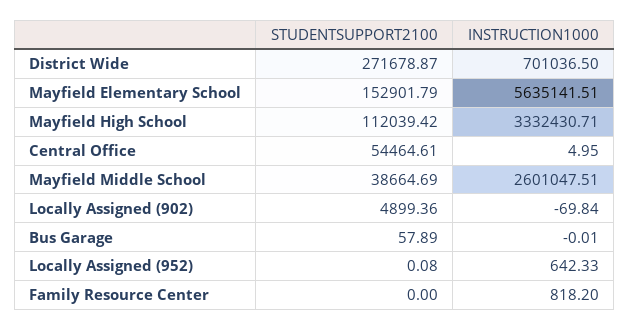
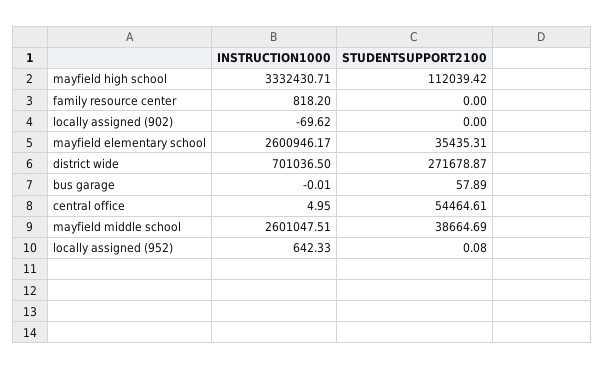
STUDENTSUPPORT2100, Mayfield Elementary School: 152901.79 -> 35435.31
INSTRUCTION1000, Mayfield Elementary School: 5635141.51 -> 2600946.17
STUDENTSUPPORT2100, Locally Assigned (902): 4899.36 -> 0
INSTRUCTION1000, Locally Assigned (902): -69.84 -> -69.62

